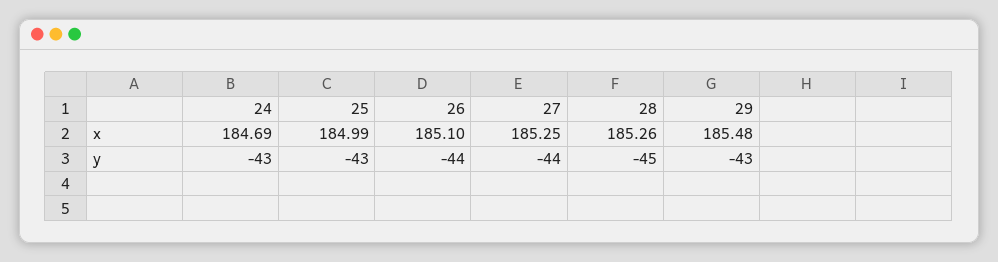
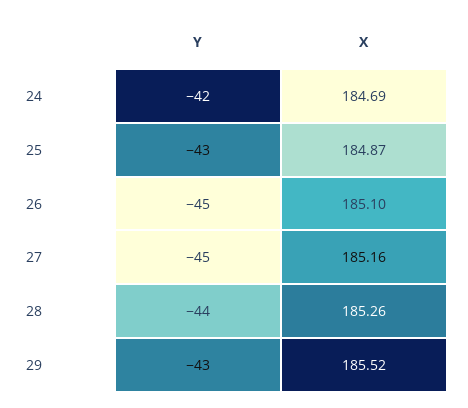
25, x: 184.99 -> 184.87
27, x: 185.25 -> 185.16
29, x: 185.48 -> 185.52
24, y: -43 -> -42
26, y: -44 -> -45
27, y: -44 -> -45
28, y: -45 -> -44

